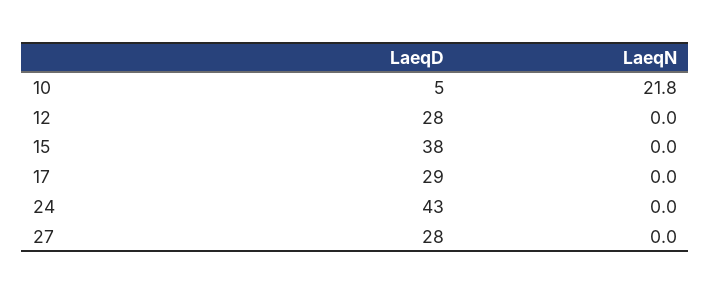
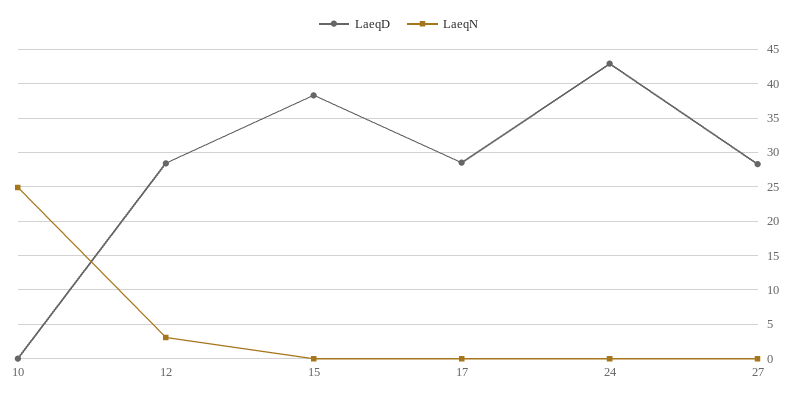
LaeqD, 10: 5 -> 0
LaeqN, 10: 21.8 -> 25
LaeqN, 12: 0 -> 3

